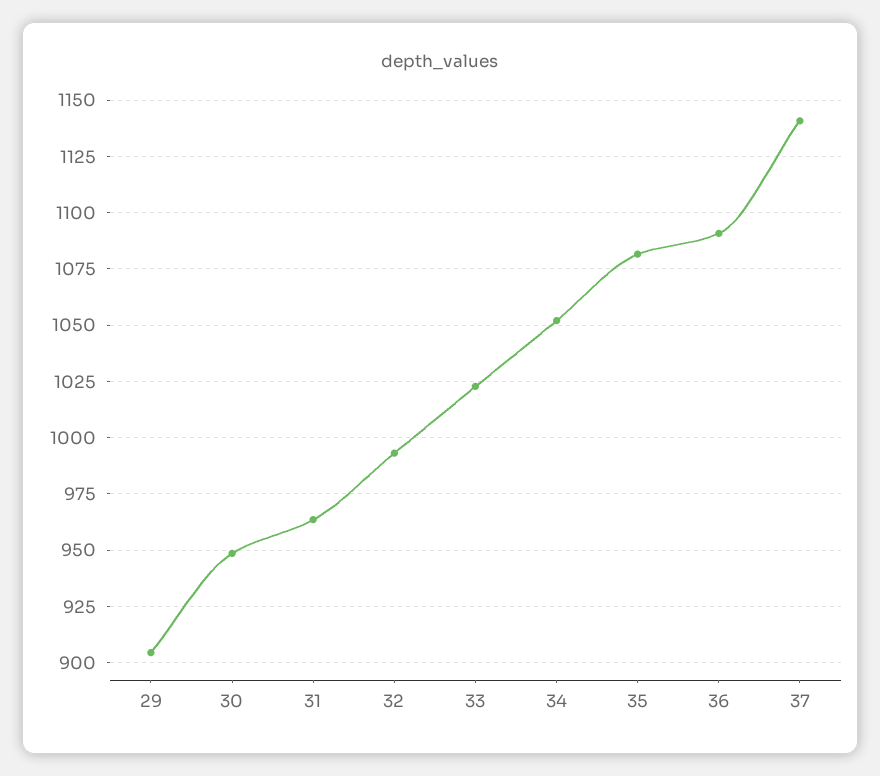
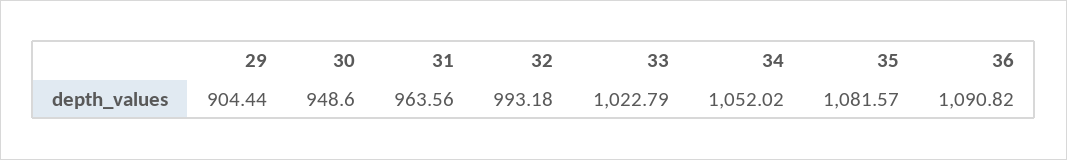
37: 1140 -> none

